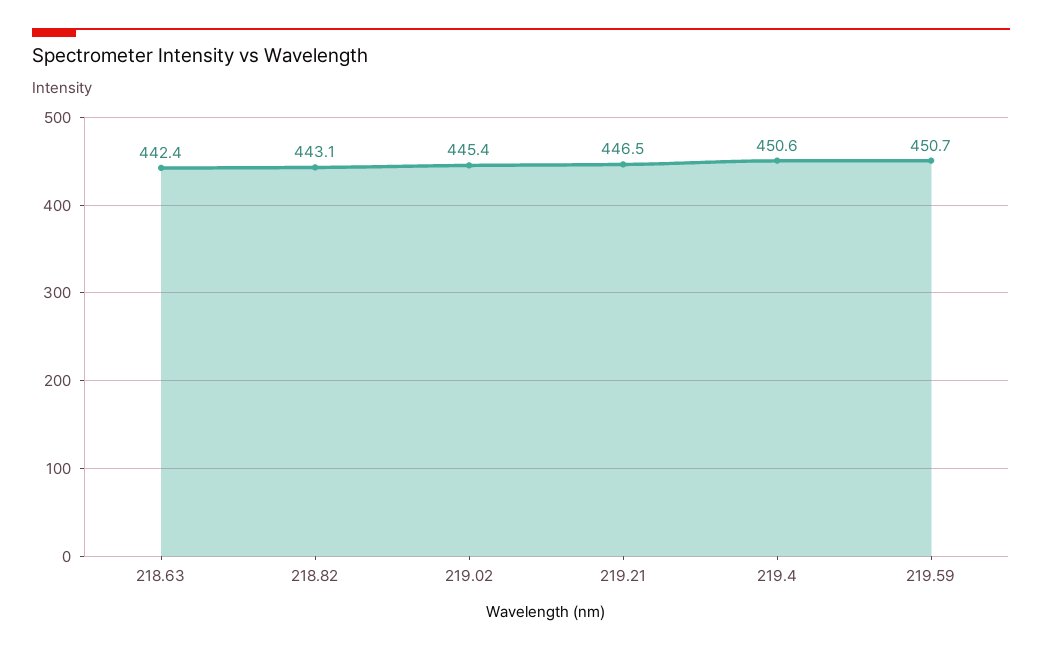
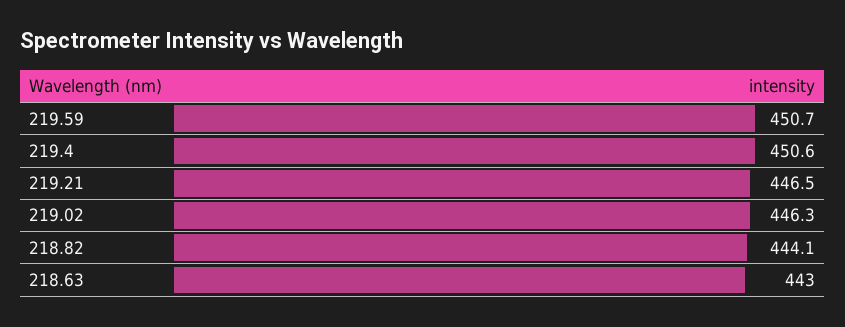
218.63: 442.4 -> 443
218.82: 443.1 -> 444.1
219.02: 445.4 -> 446.3

